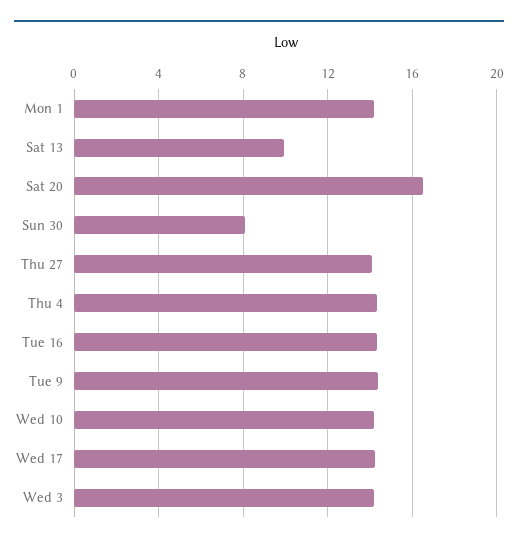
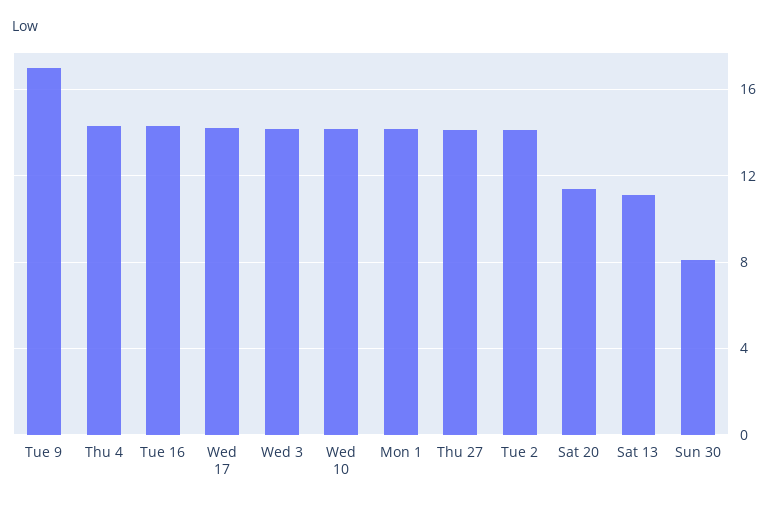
Sat 13: 10 -> 11
Sat 20: 16.5 -> 11.5
Tue 9: 14.5 -> 17
Tue 2: none -> 14

